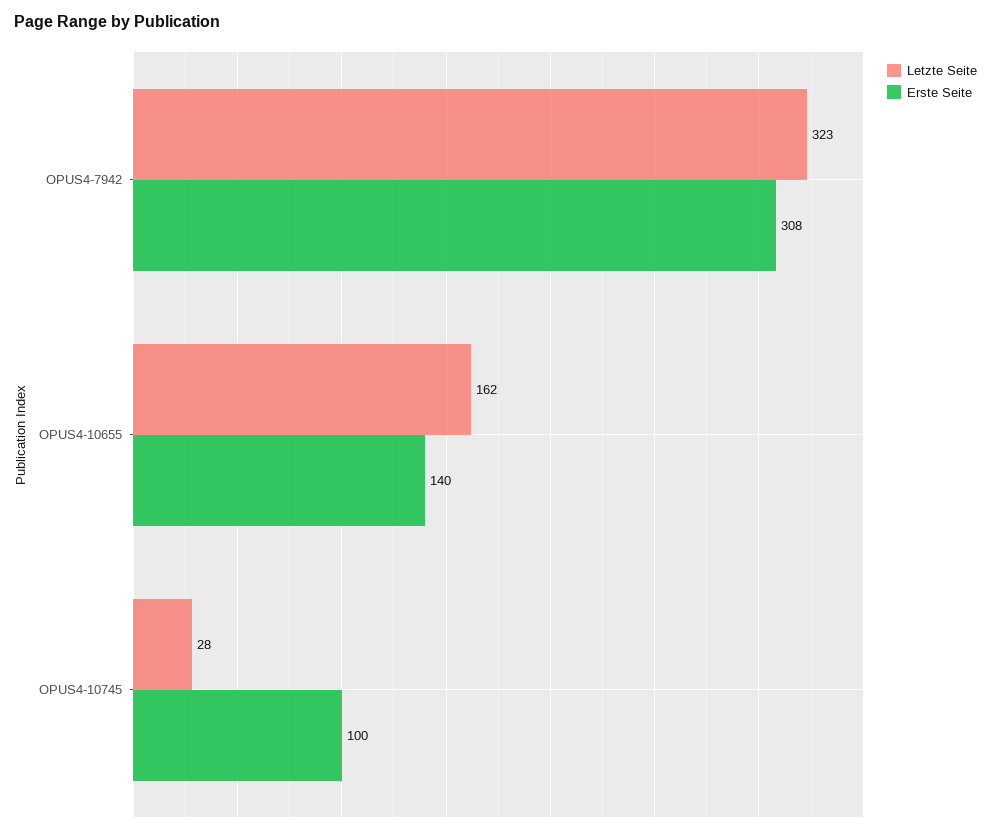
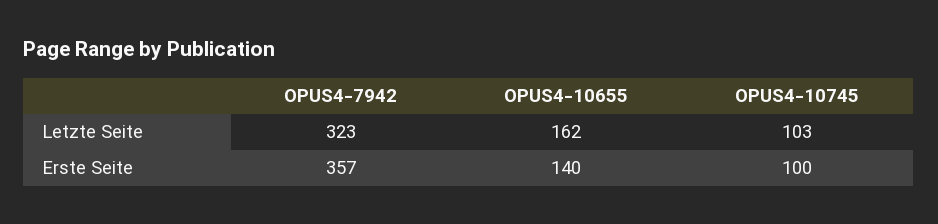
Erste Seite, OPUS4-7942: 308 -> 357
Letzte Seite, OPUS4-10745: 28 -> 103

